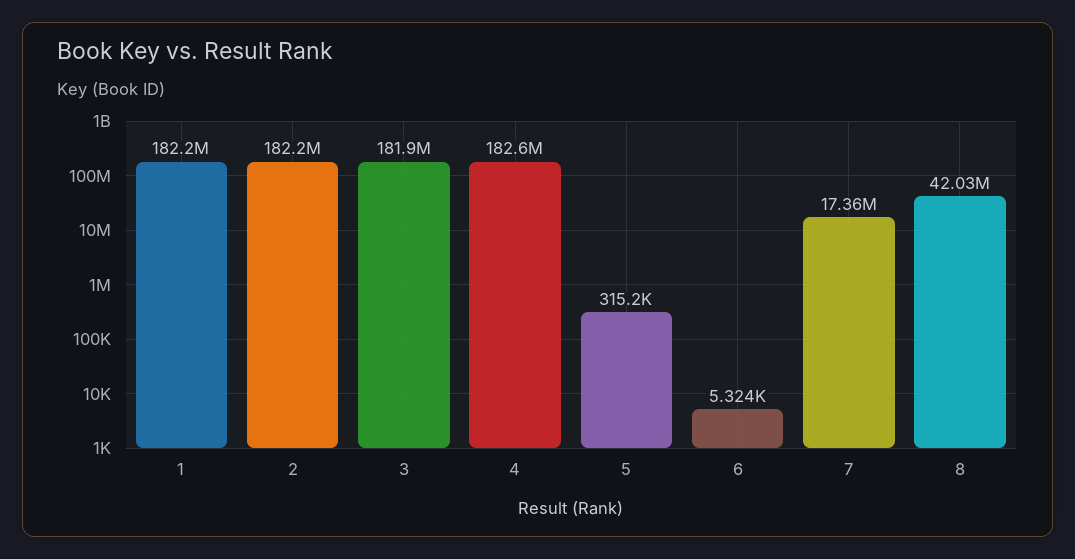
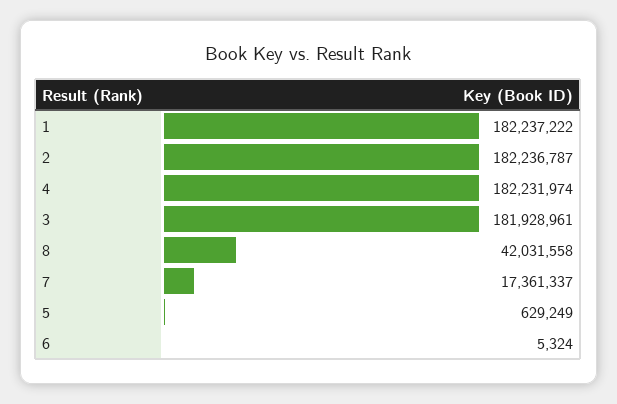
4: 182600000 -> 182231974
5: 315200 -> 629249

